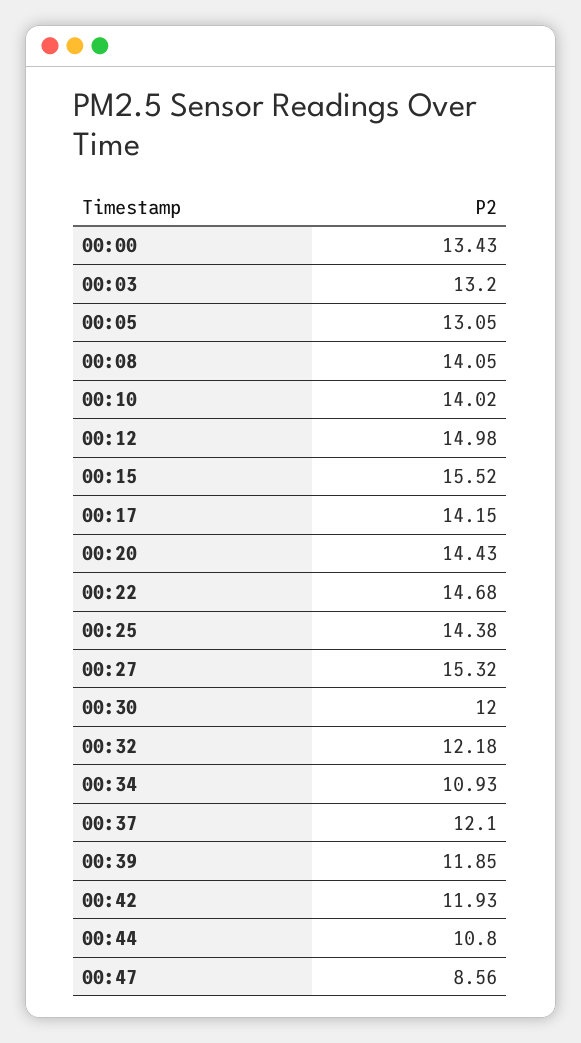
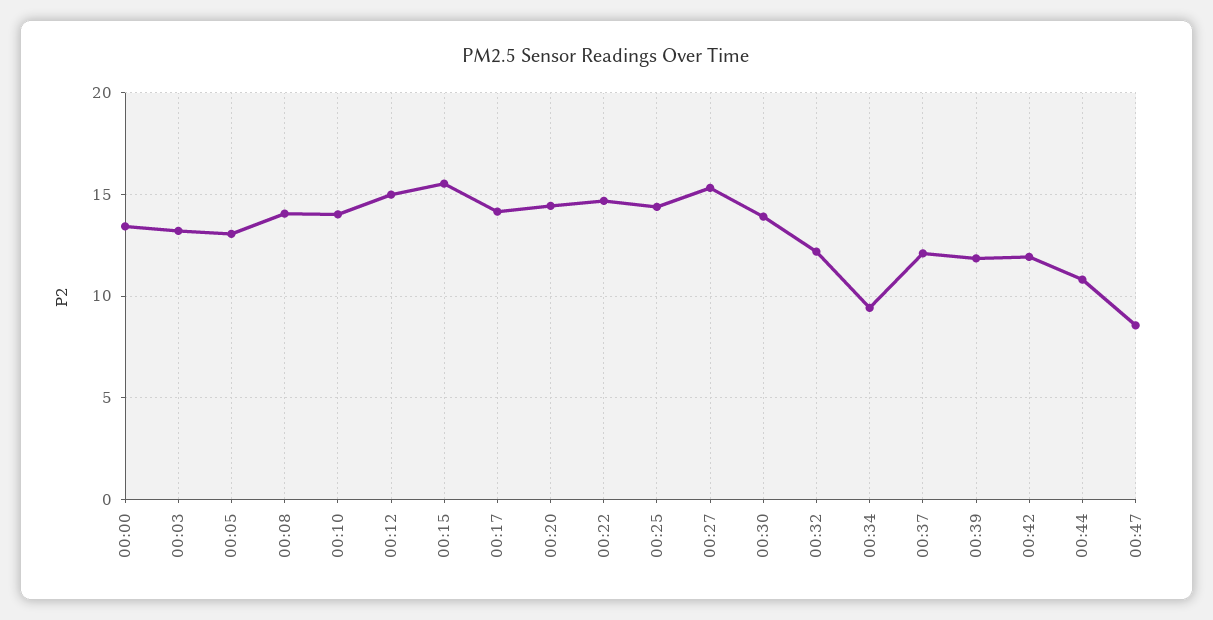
00:30: 12 -> 14
00:34: 10.93 -> 9.5

